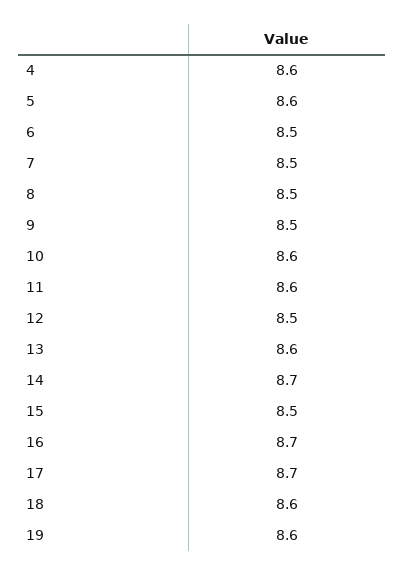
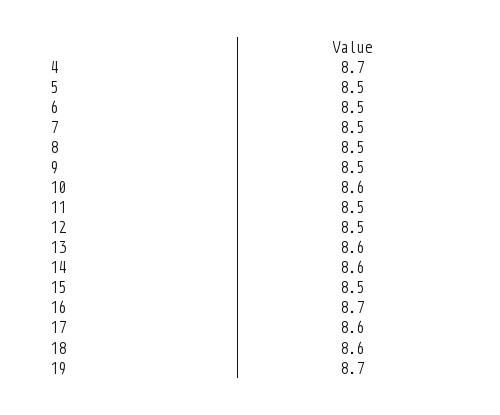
4: 8.6 -> 8.7
5: 8.6 -> 8.5
11: 8.6 -> 8.5
14: 8.7 -> 8.6
17: 8.7 -> 8.6
19: 8.6 -> 8.7

